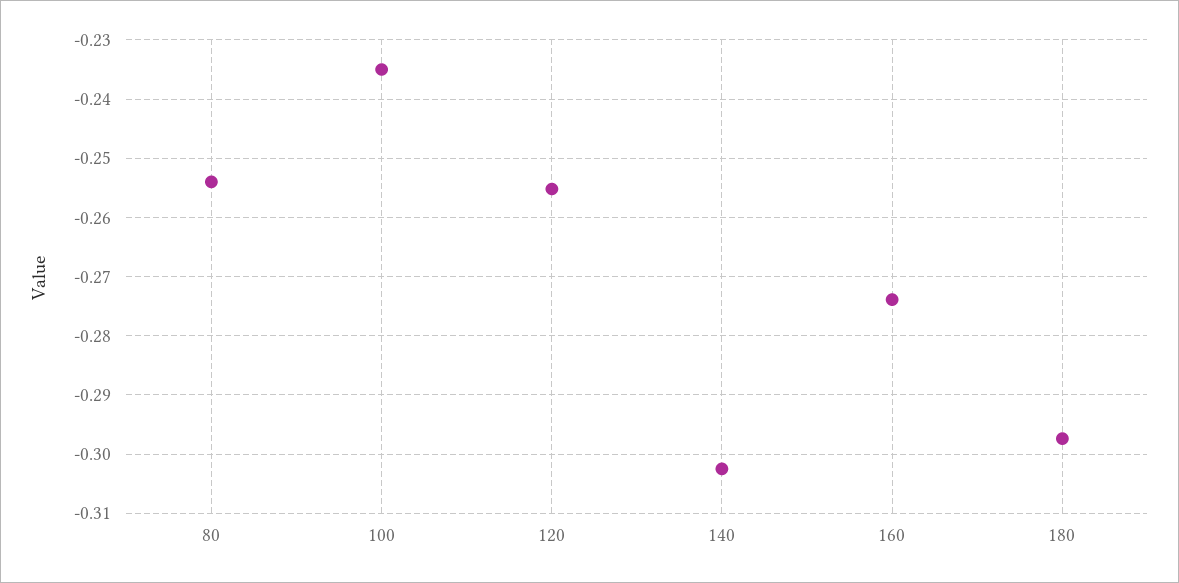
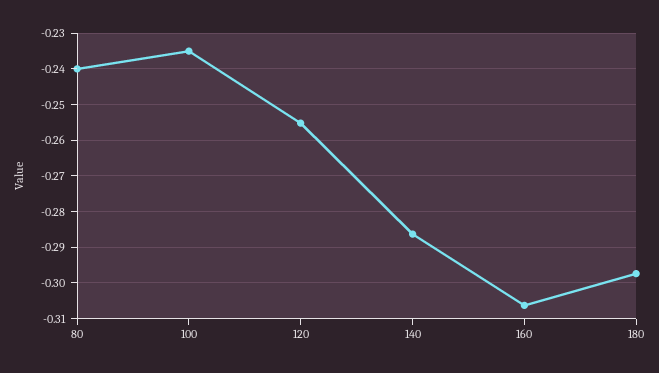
80: -0.254 -> -0.24
140: -0.302 -> -0.286
160: -0.274 -> -0.306

